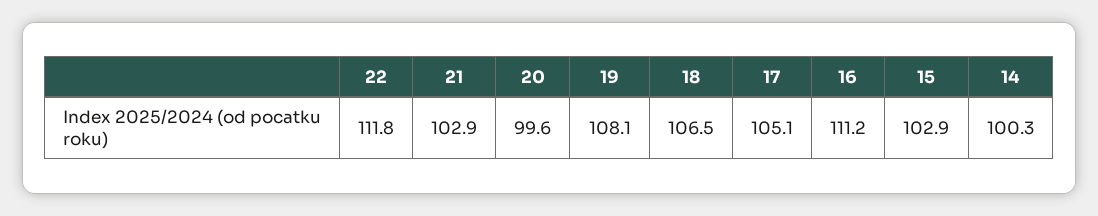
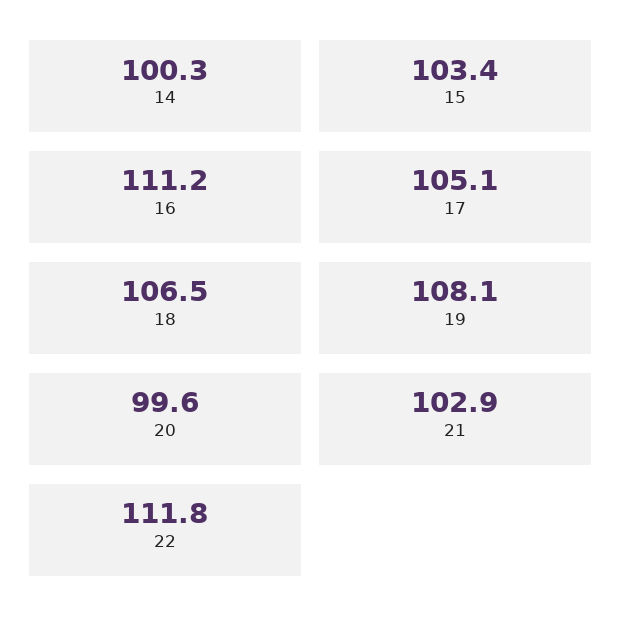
15: 102.9 -> 103.4

